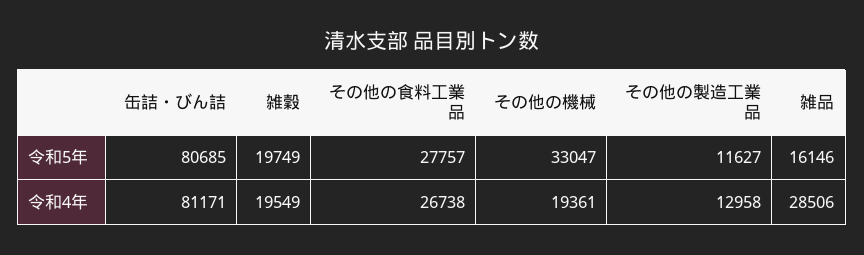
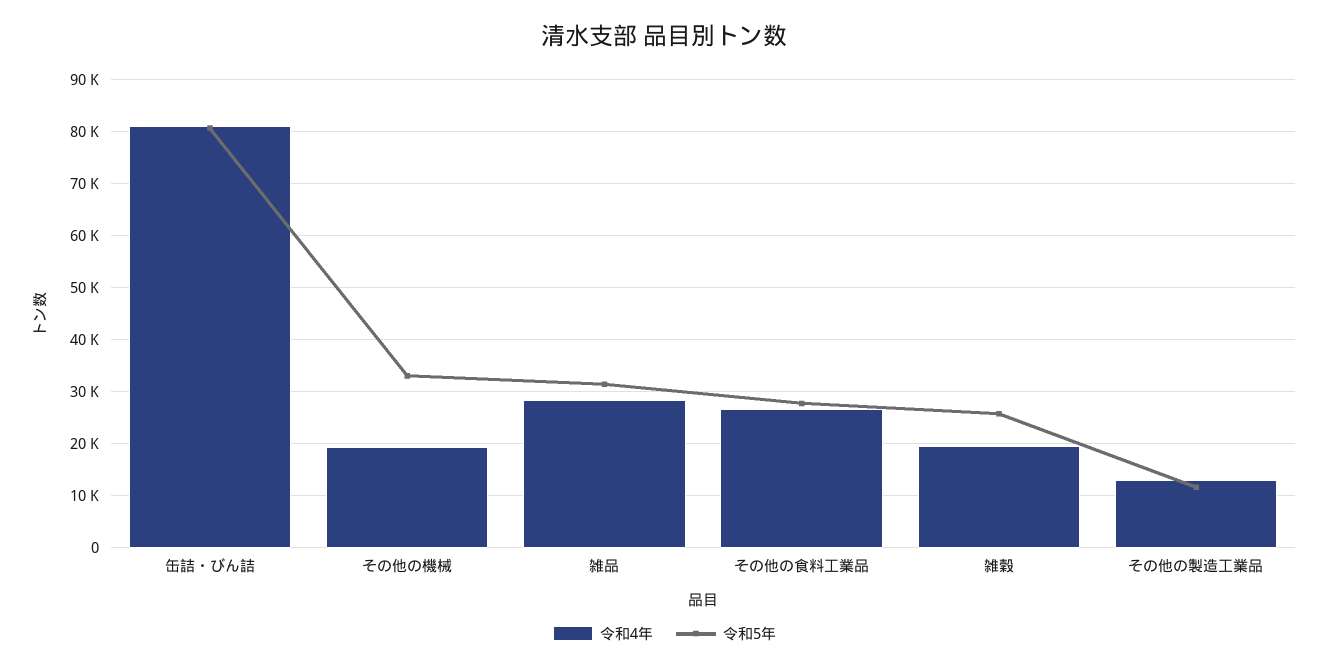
令和5年, 雑穀: 19749 -> 26000
令和5年, 雑品: 16146 -> 32000

